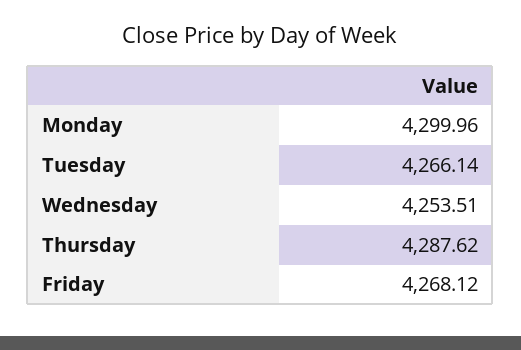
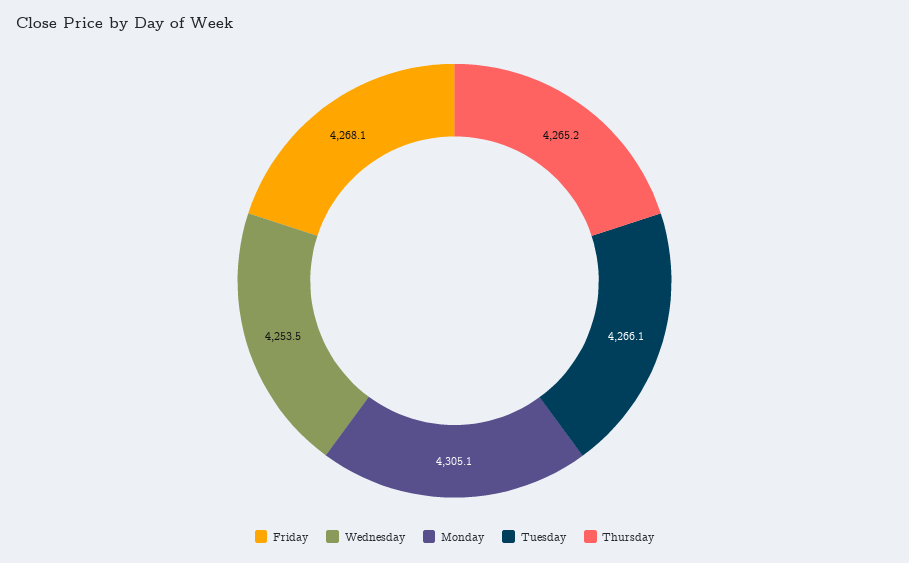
Monday: 4299.96 -> 4305.1
Thursday: 4287.62 -> 4265.2

